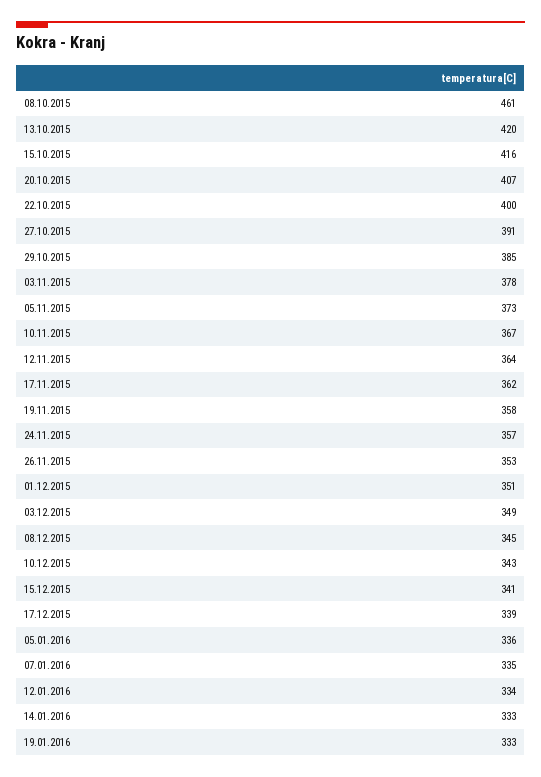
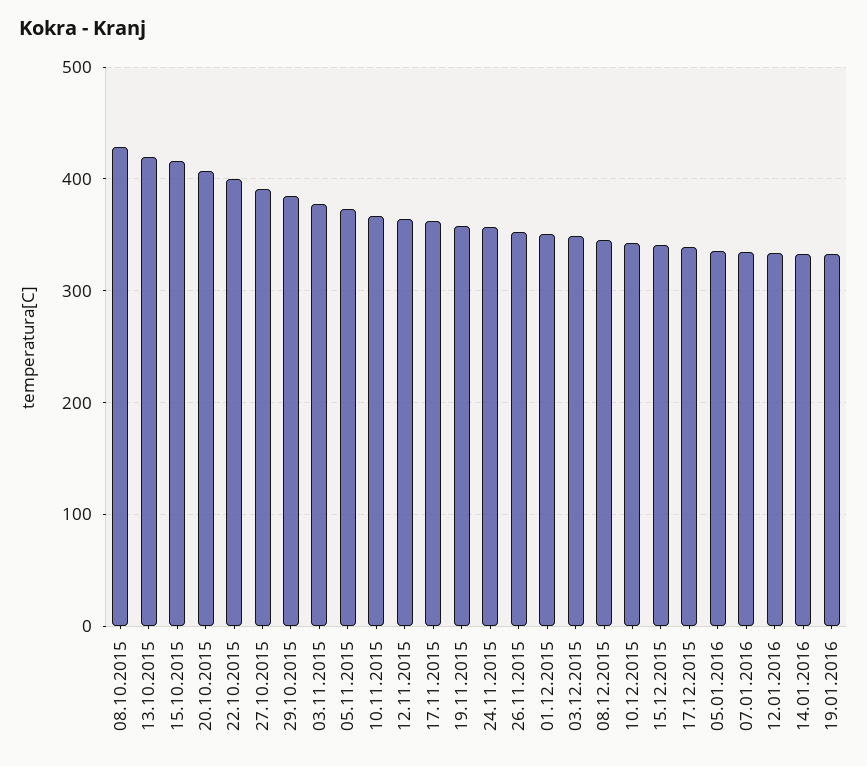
08.10.2015: 461 -> 430

